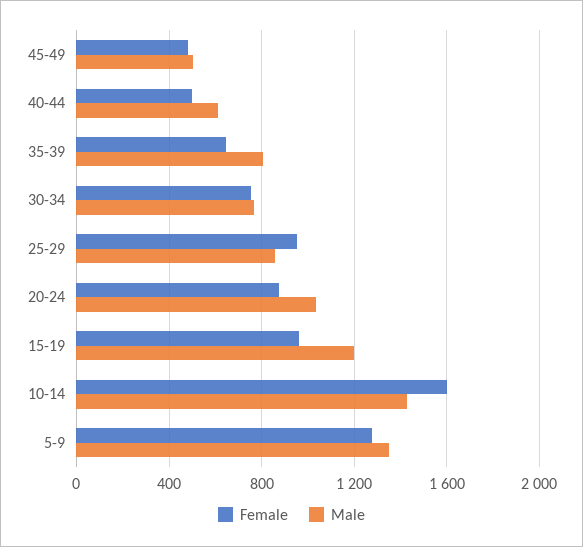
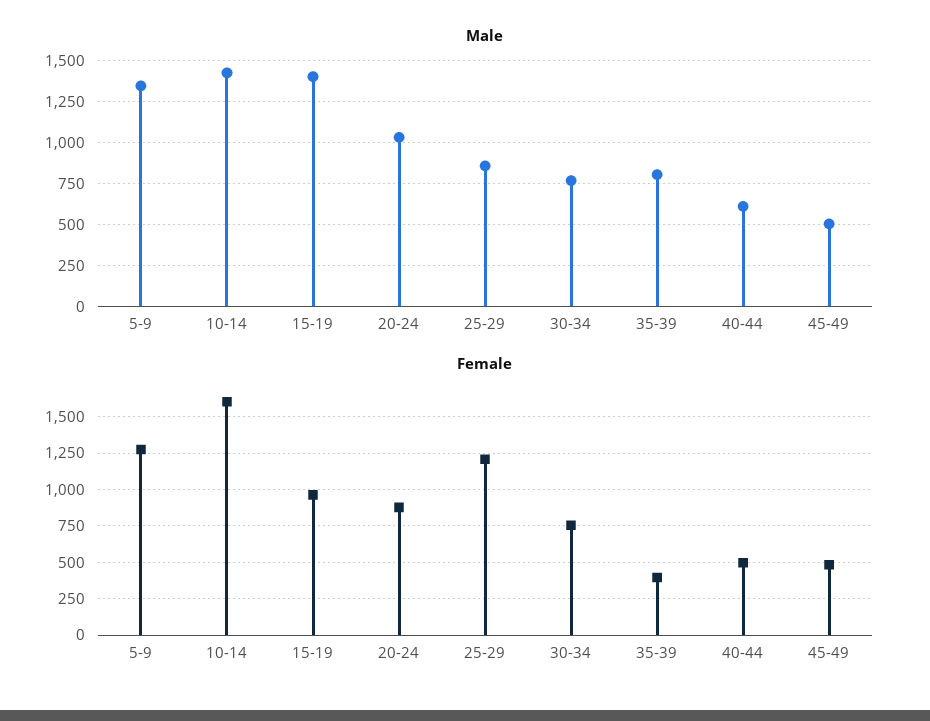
Female, 35-39: 650 -> 400
Female, 25-29: 950 -> 1200
Male, 15-19: 1200 -> 1400

